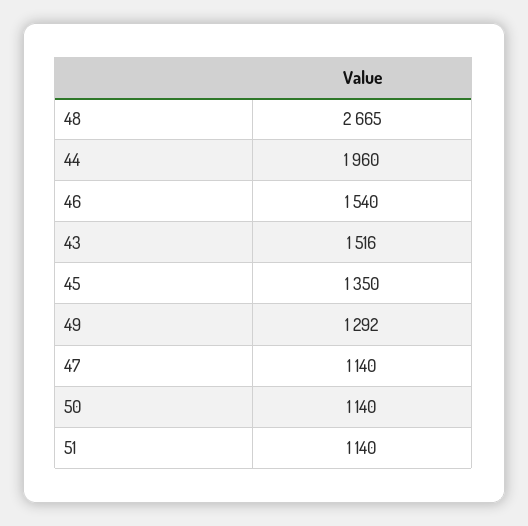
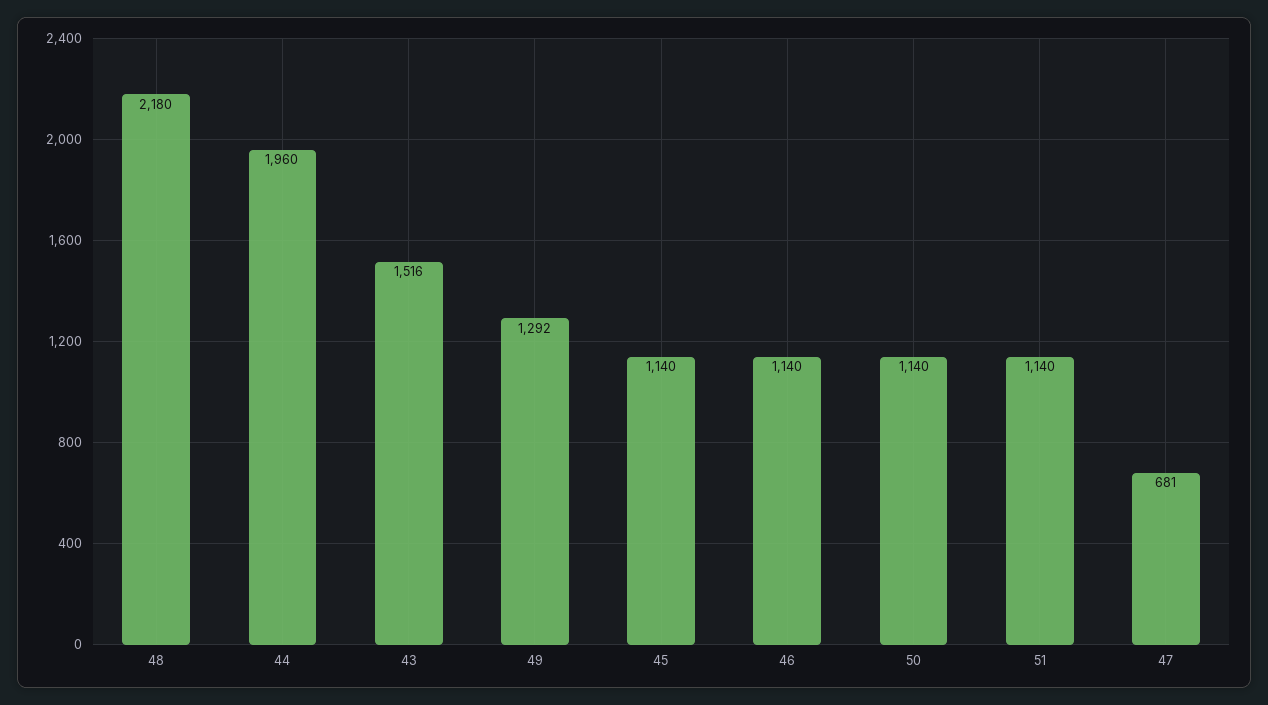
48: 2665 -> 2180
46: 1540 -> 1140
45: 1350 -> 1140
47: 1140 -> 681

